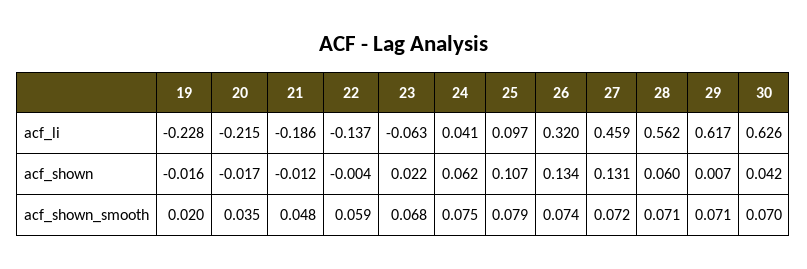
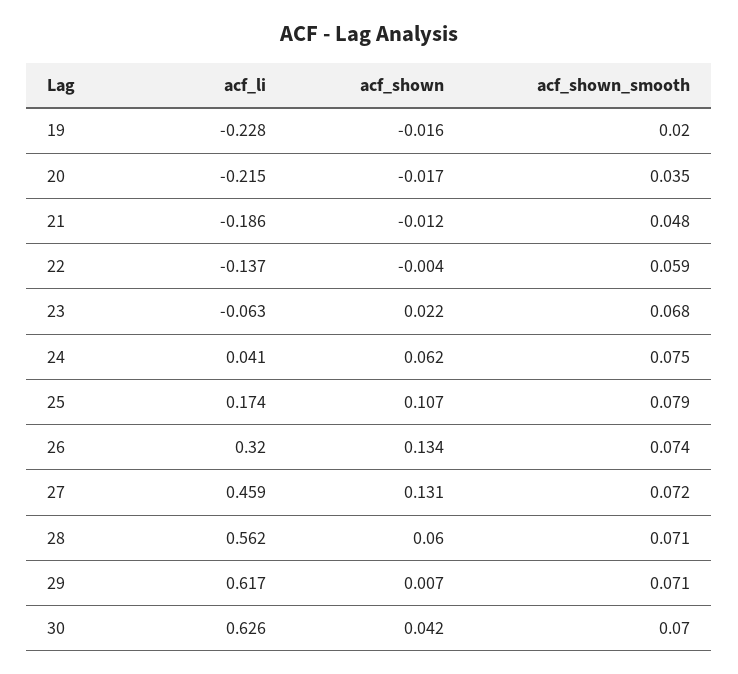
25, acf_li: 0.097 -> 0.174

